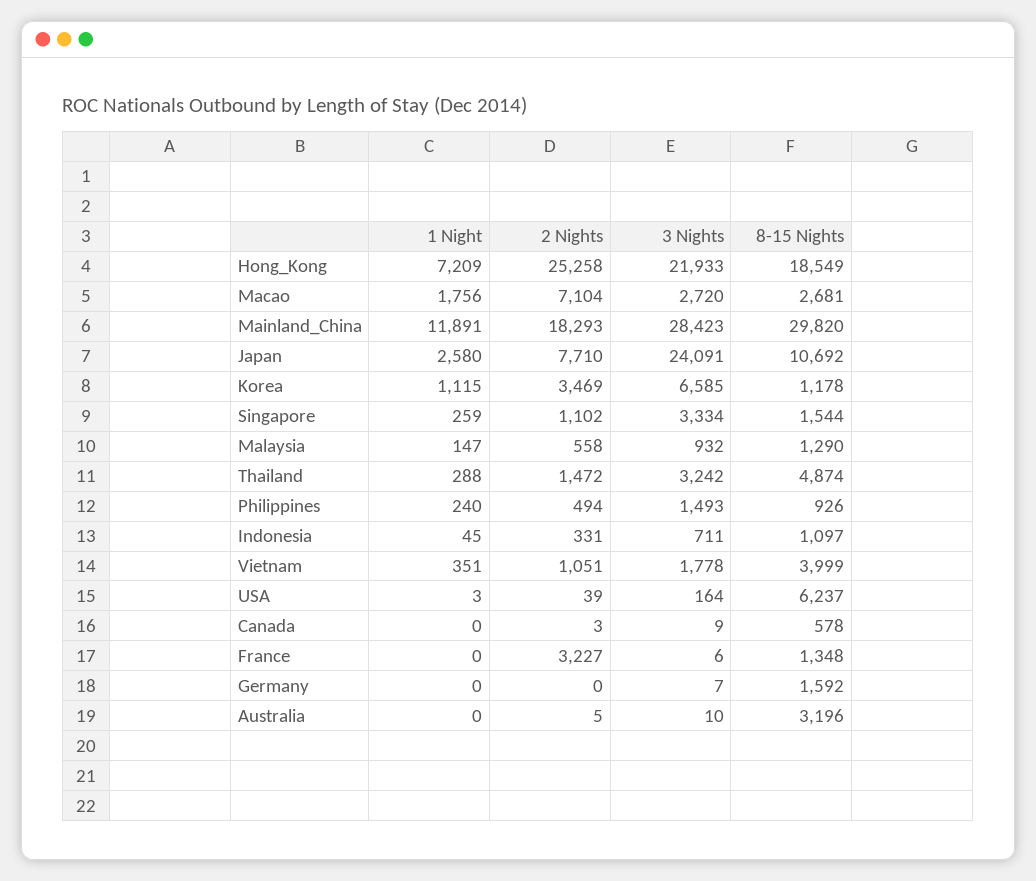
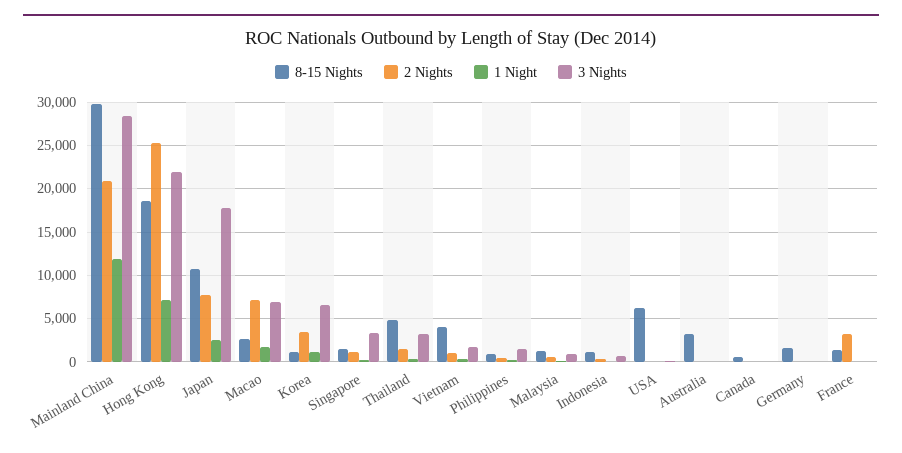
3 Nights, Macao: 2720 -> 7000
2 Nights, Mainland_China: 18293 -> 21000
3 Nights, Japan: 24091 -> 18000

